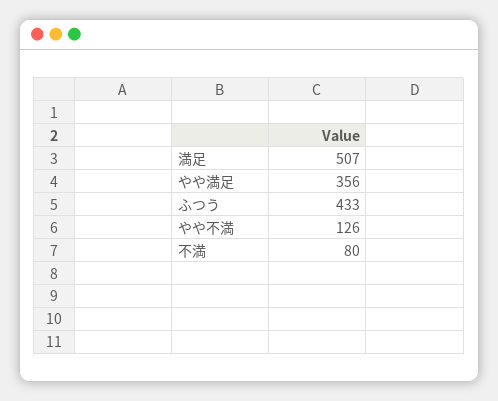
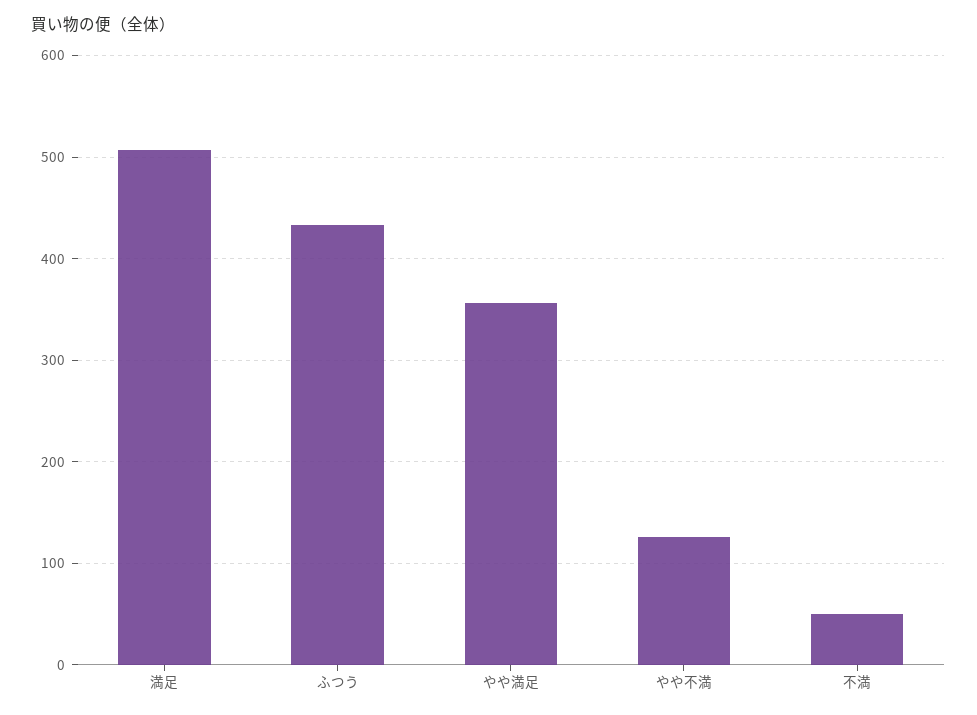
不満: 80 -> 50

